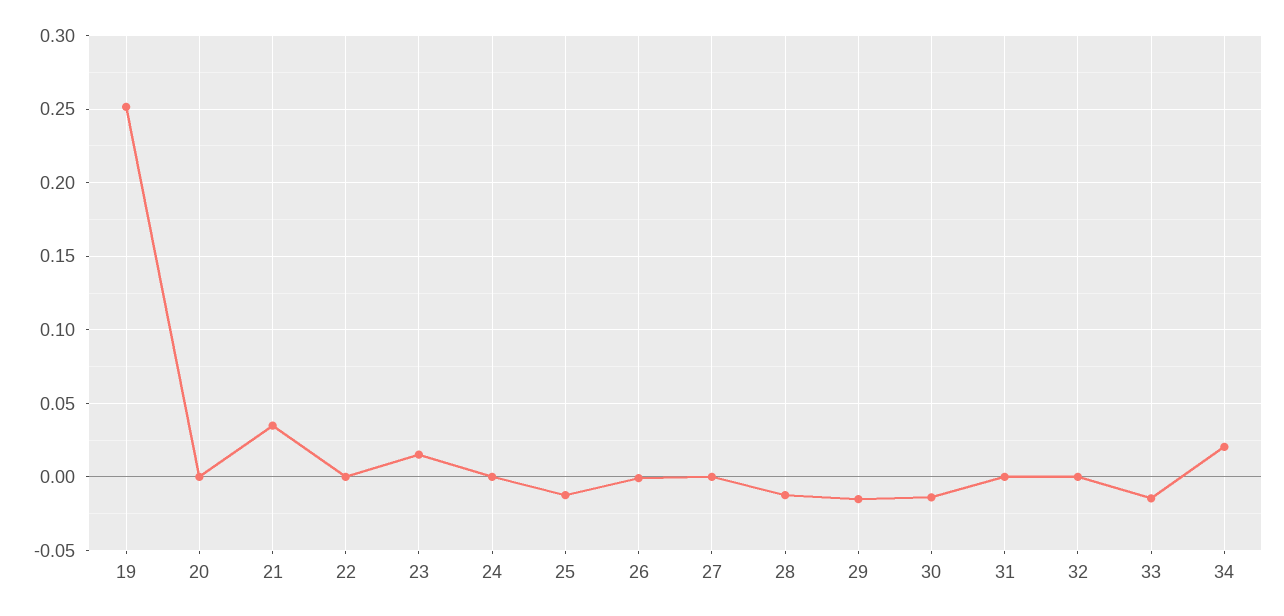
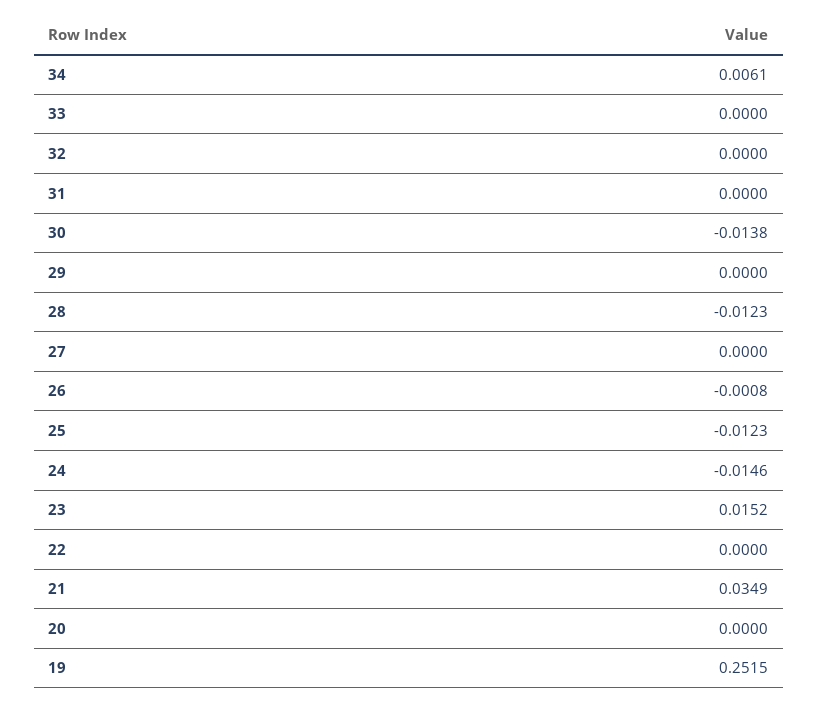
24: 0 -> -0.0146
29: -0.015 -> 0
33: -0.015 -> 0
34: 0.02 -> 0.0061

